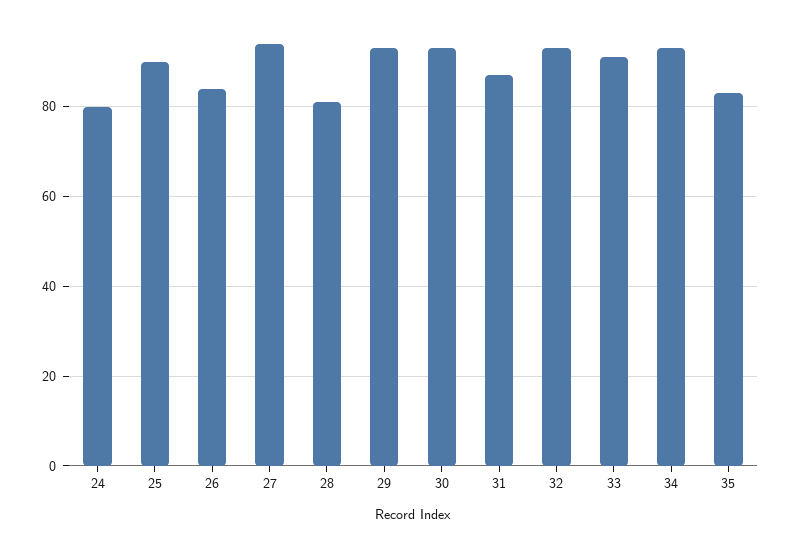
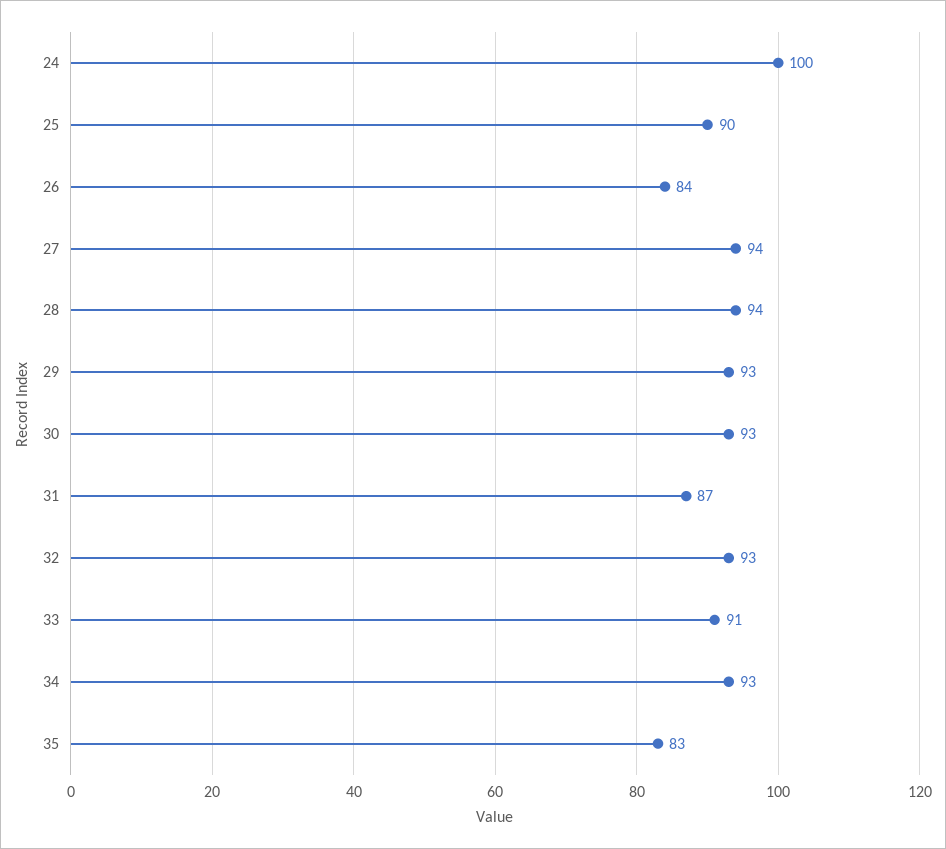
24: 80 -> 100
28: 80 -> 94

